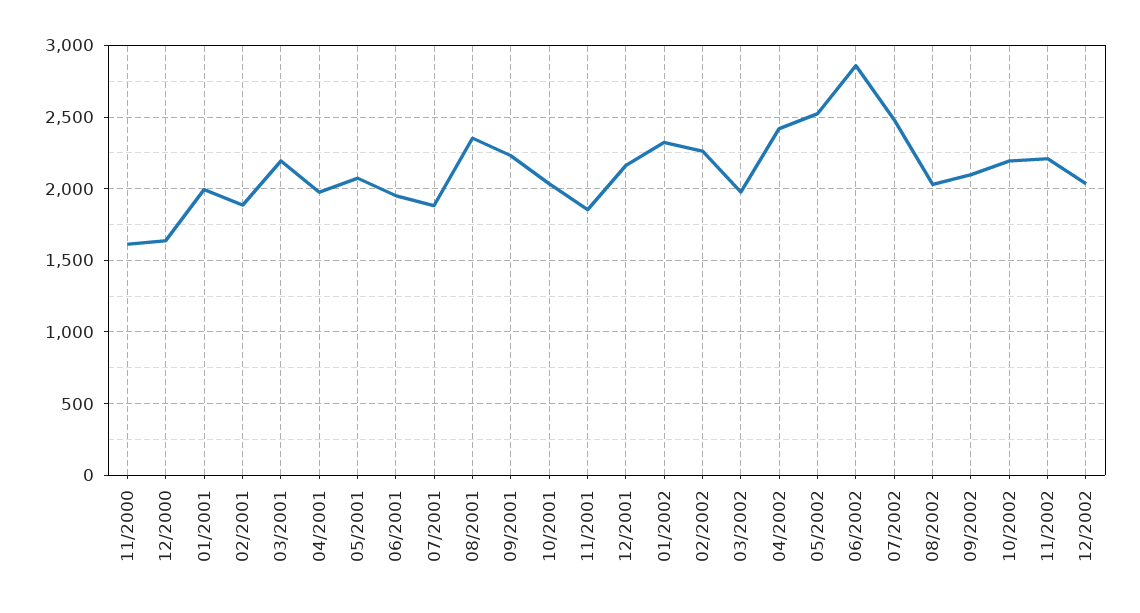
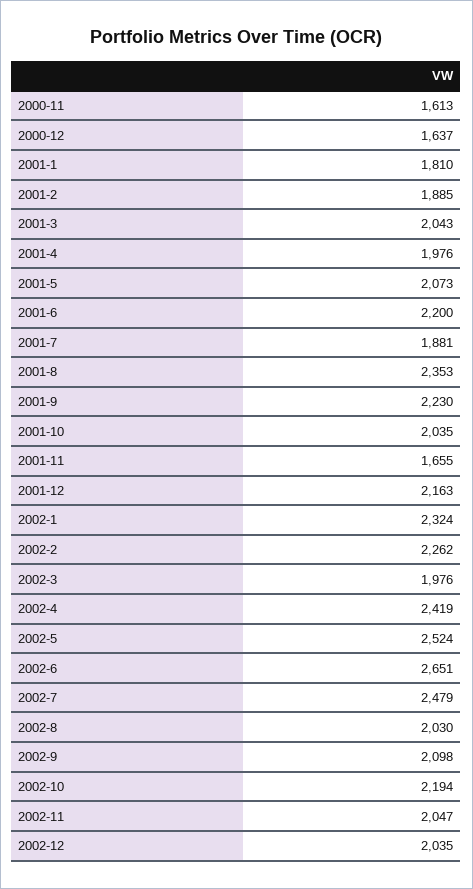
01/2001: 2000 -> 1810
03/2001: 2200 -> 2043
06/2001: 1950 -> 2200
11/2001: 1850 -> 1655
06/2002: 2850 -> 2651
11/2002: 2200 -> 2047

